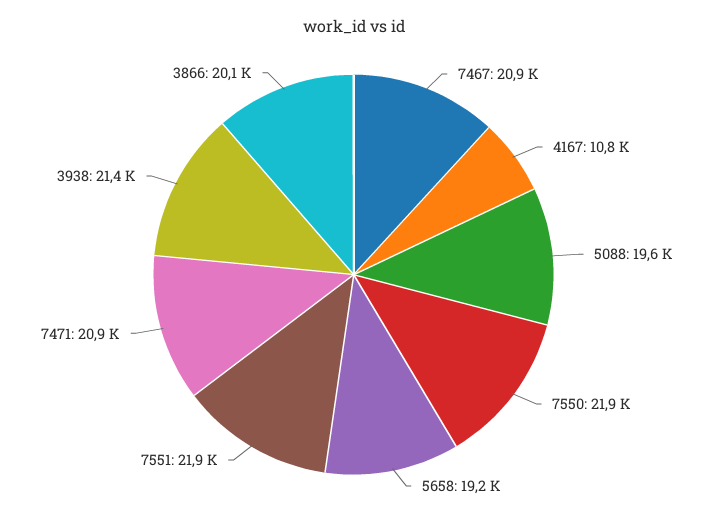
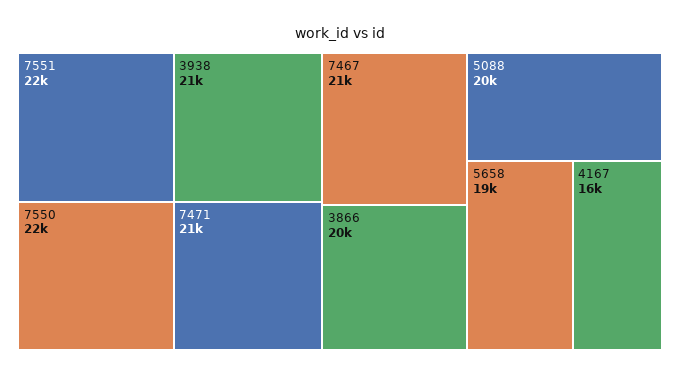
4167: 10800 -> 16000

